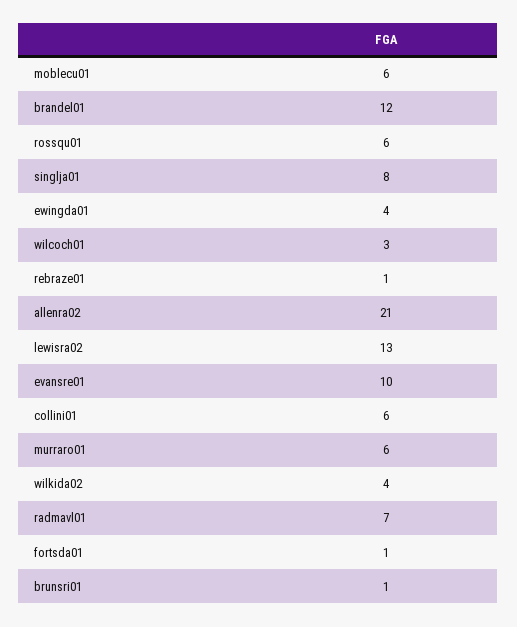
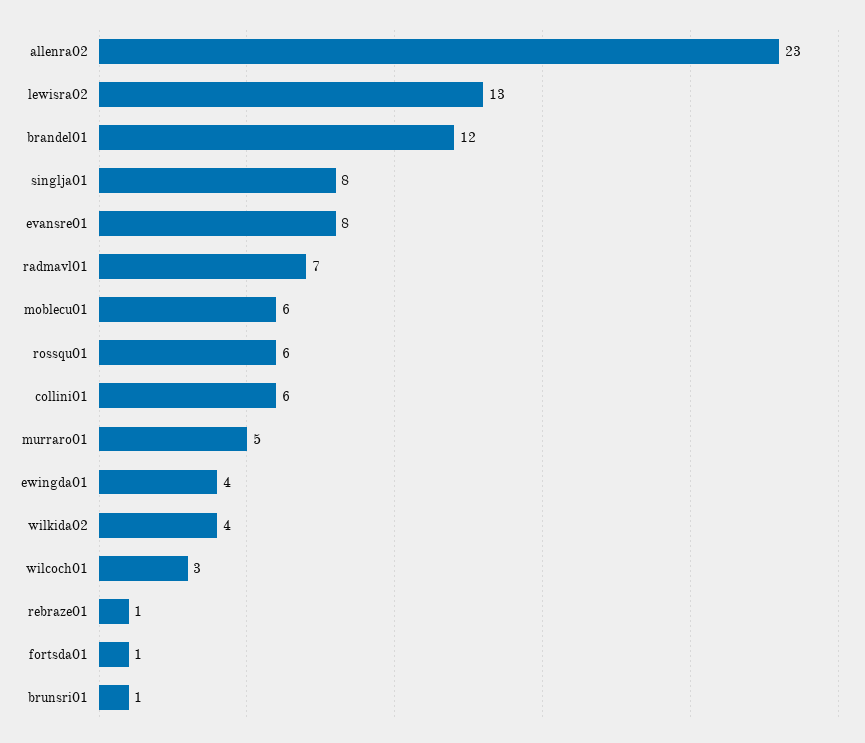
allenra02: 21 -> 23
evansre01: 10 -> 8
murraro01: 6 -> 5

